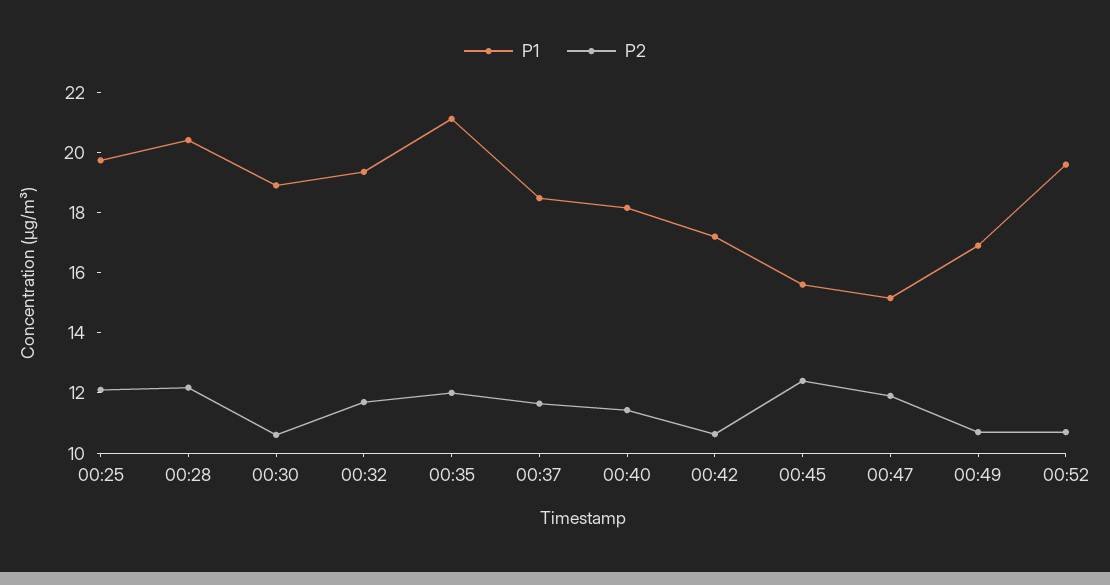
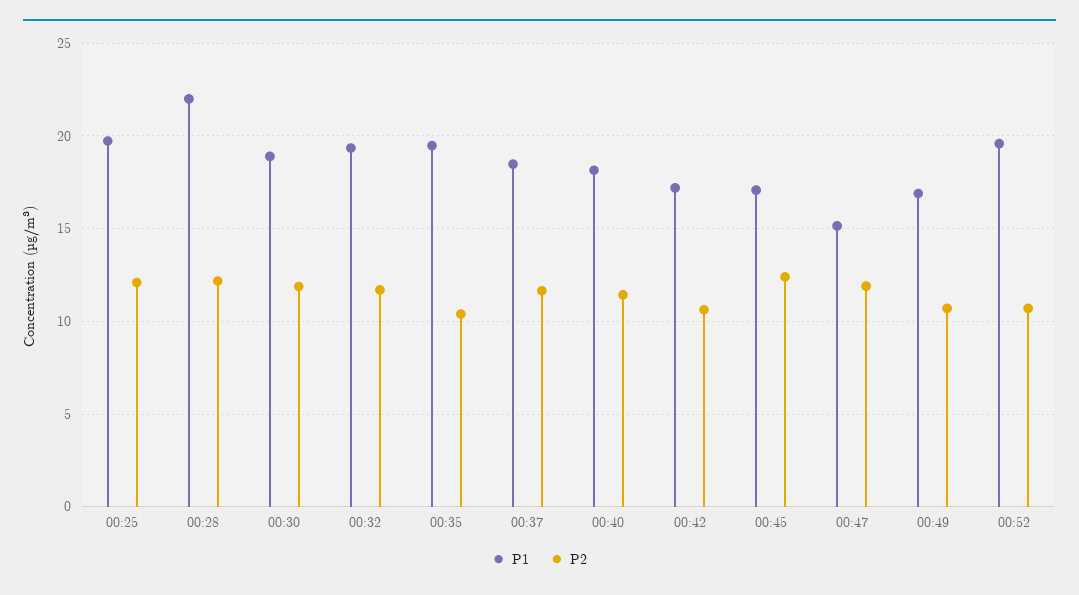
P1, 00:28: 20.5 -> 22
P2, 00:30: 10.5 -> 12
P1, 00:35: 21 -> 19.5
P2, 00:35: 12 -> 10.5
P1, 00:45: 15.5 -> 17

